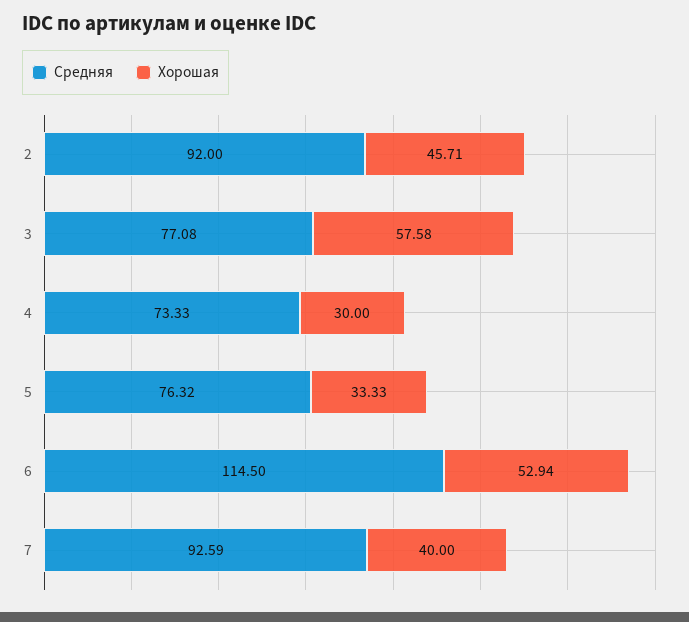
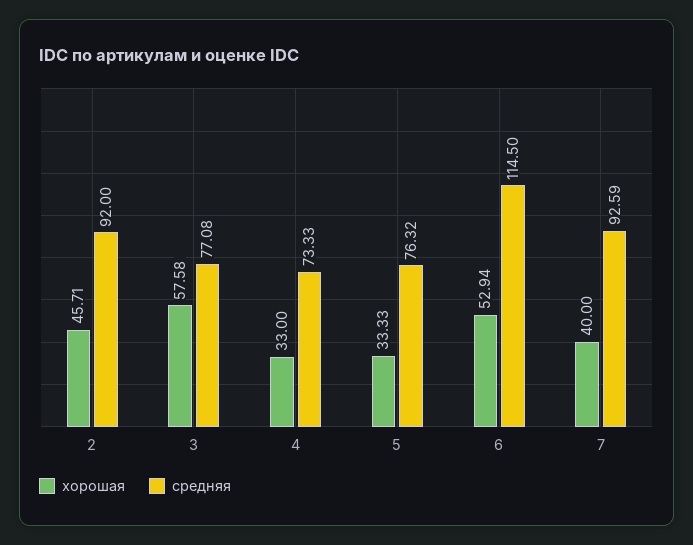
Хорошая, 4: 30 -> 33

